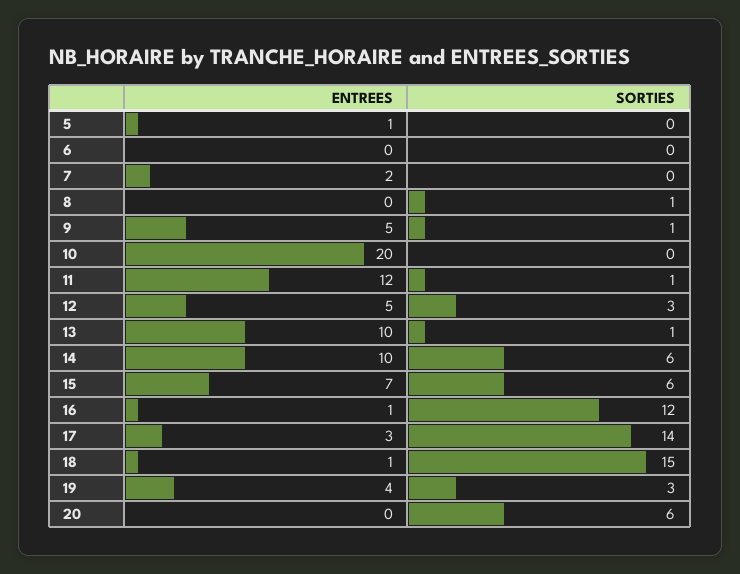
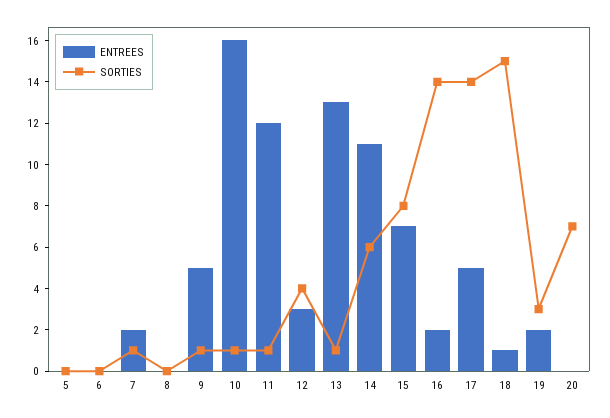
ENTREES, 5: 1 -> 0
SORTIES, 7: 0 -> 1
SORTIES, 8: 1 -> 0
ENTREES, 10: 20 -> 16
SORTIES, 10: 0 -> 1
ENTREES, 12: 5 -> 3
SORTIES, 12: 3 -> 4
ENTREES, 13: 10 -> 13
ENTREES, 14: 10 -> 11
SORTIES, 15: 6 -> 8
ENTREES, 16: 1 -> 2
SORTIES, 16: 12 -> 14
ENTREES, 17: 3 -> 5
ENTREES, 19: 4 -> 2
SORTIES, 20: 6 -> 7

